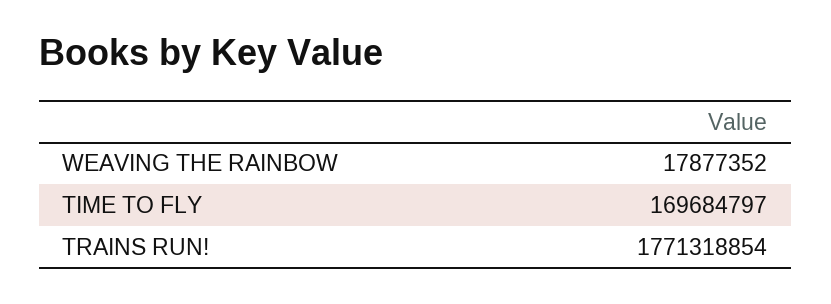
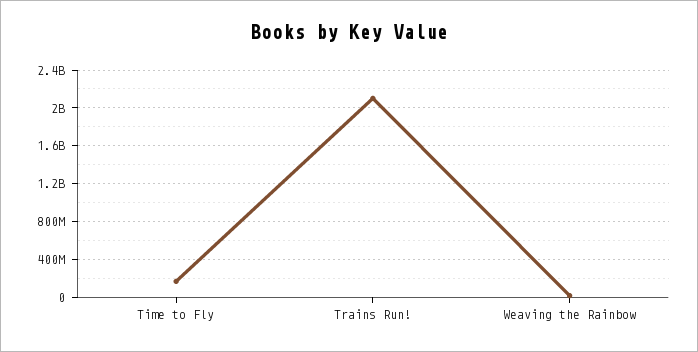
TRAINS RUN!: 1771318854 -> 2100000000

